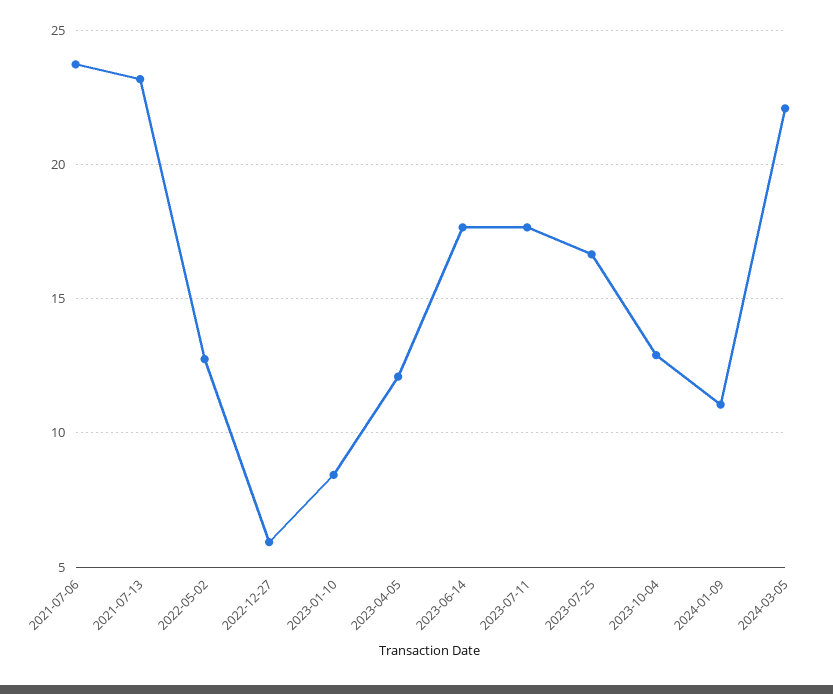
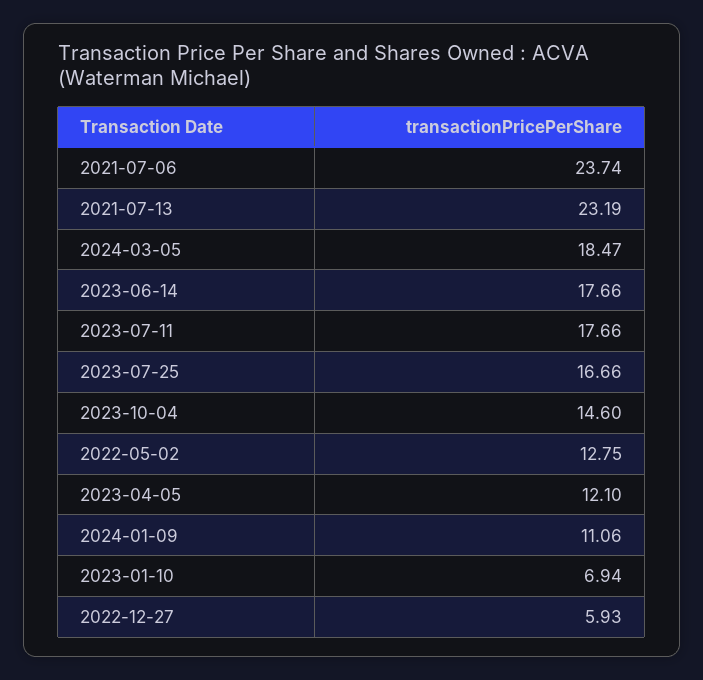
2023-01-10: 8.5 -> 6.94
2023-10-04: 13 -> 14.6
2024-03-05: 22 -> 18.47

